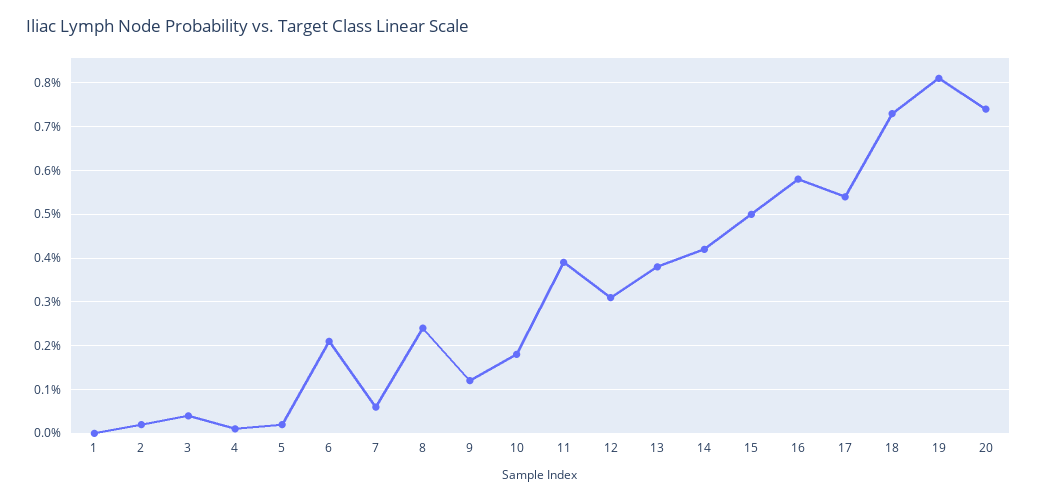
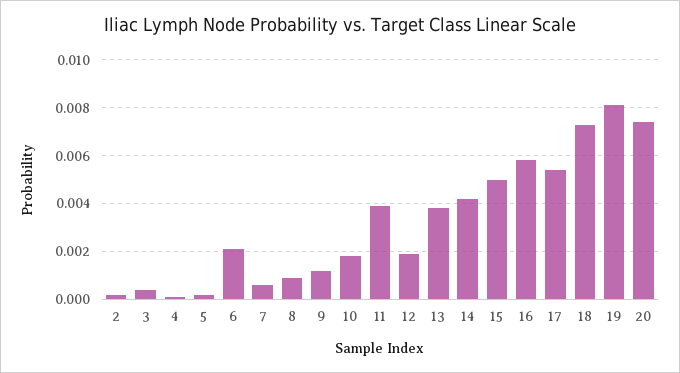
1: 0 -> none
8: 0.0025 -> 0.001
12: 0.003 -> 0.002

